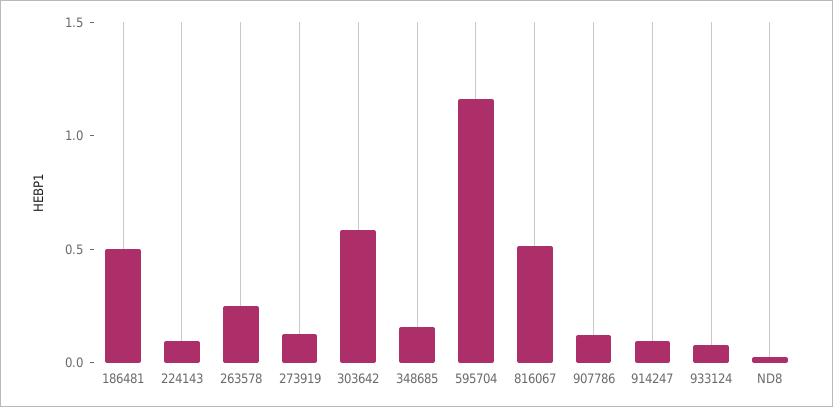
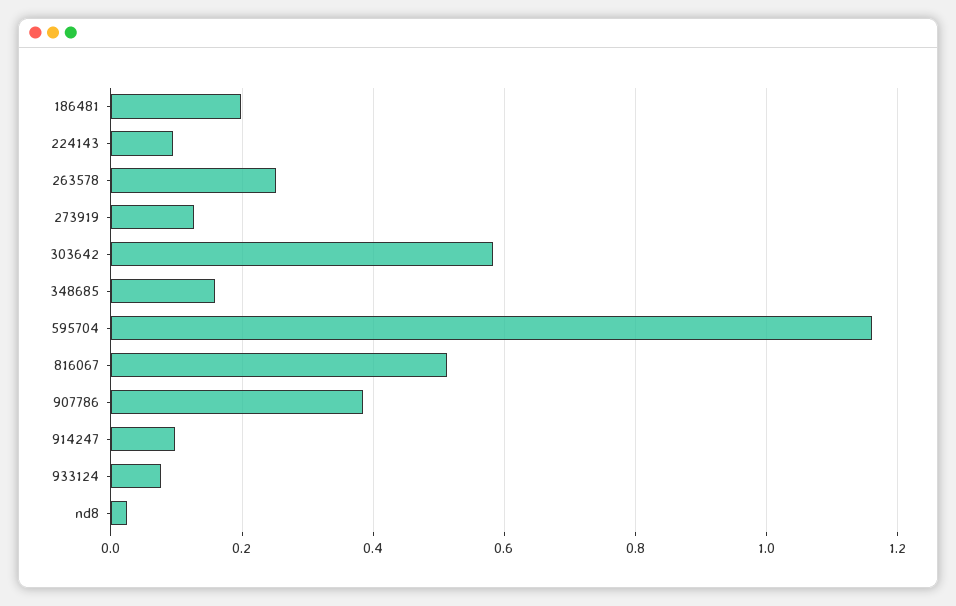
186481: 0.5 -> 0.2
907786: 0.1 -> 0.38

